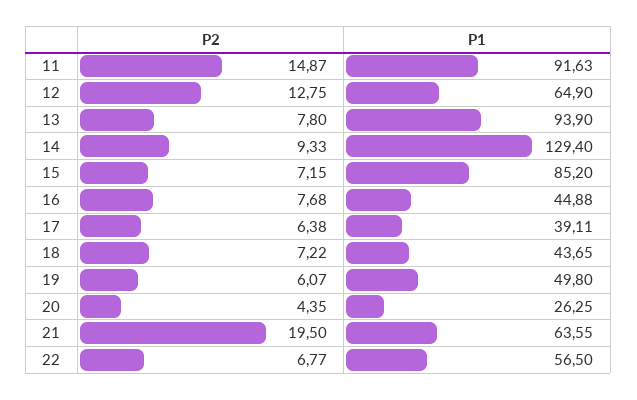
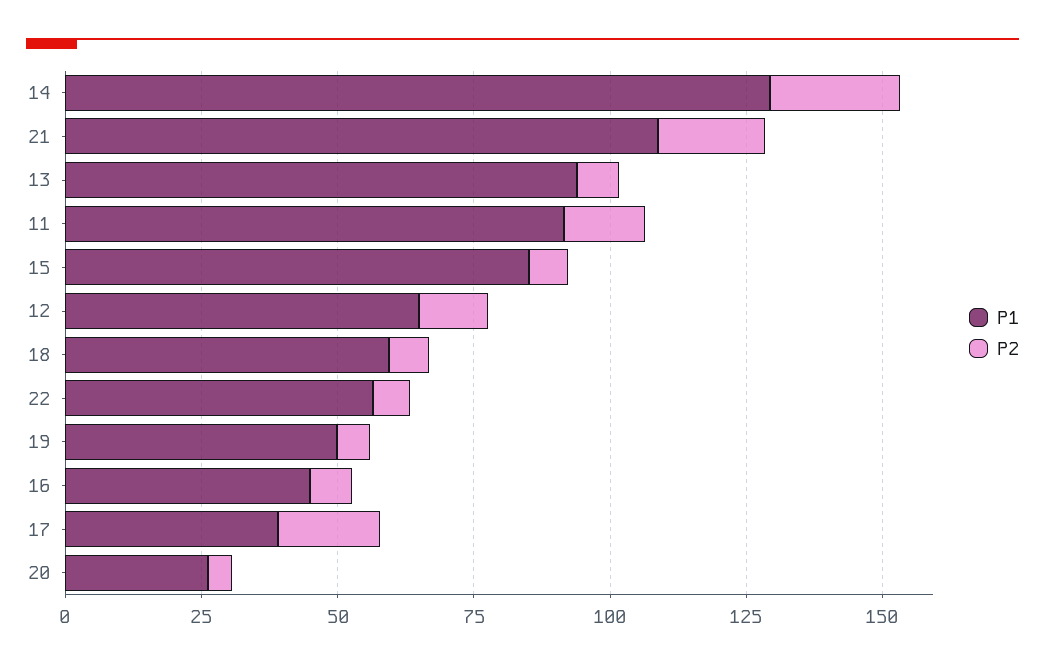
P2, 14: 9.33 -> 25
P2, 17: 6.38 -> 20
P1, 18: 43.65 -> 60
P1, 21: 63.55 -> 110

